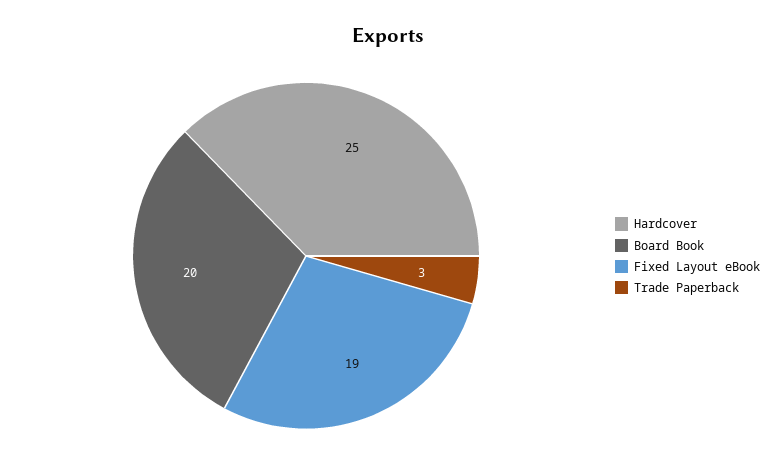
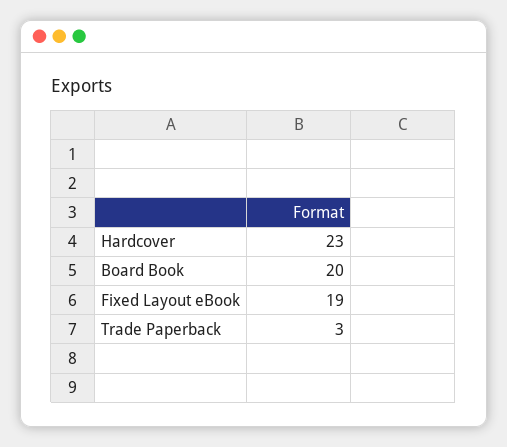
Hardcover: 25 -> 23

